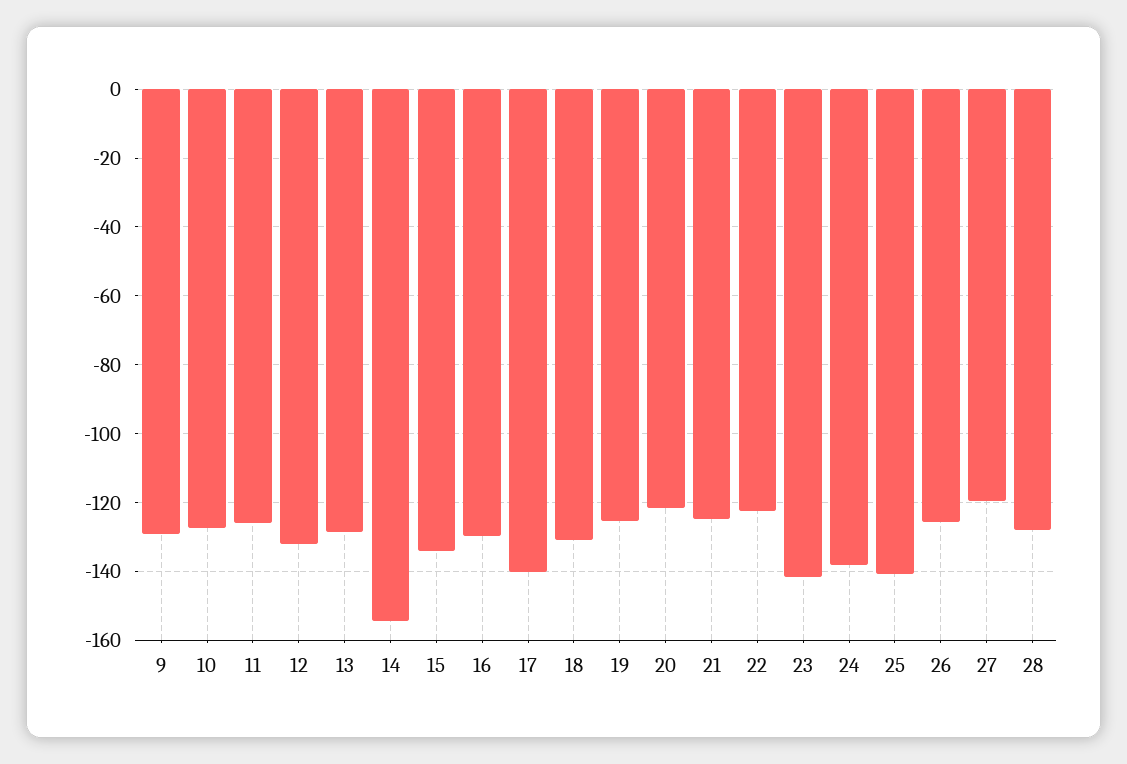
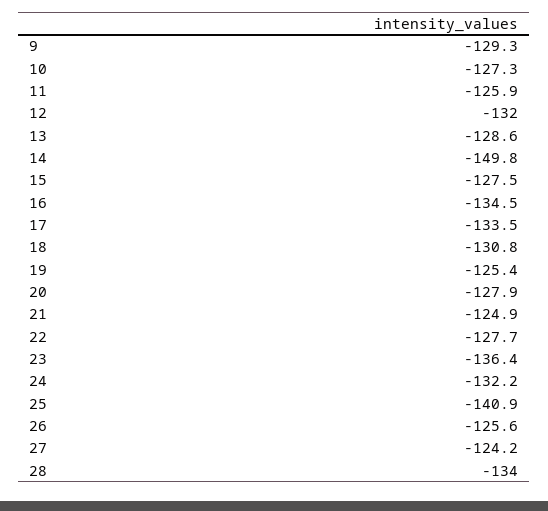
14: -154 -> -149.8
15: -134 -> -127.5
16: -130 -> -134.5
17: -140 -> -133.5
20: -122 -> -127.9
22: -122 -> -127.7
23: -142 -> -136.4
24: -138 -> -132.2
27: -120 -> -124.2
28: -128 -> -134

